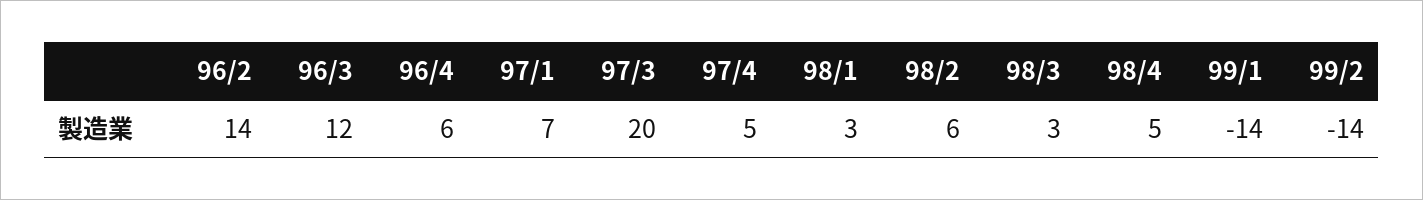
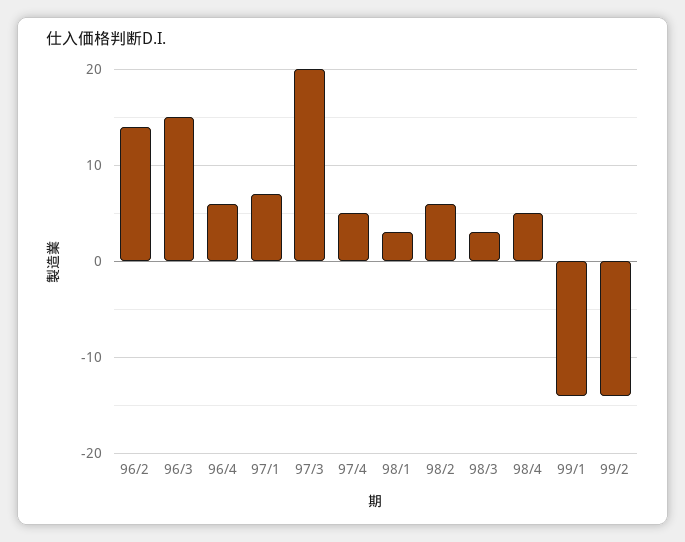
96/3: 12 -> 15

